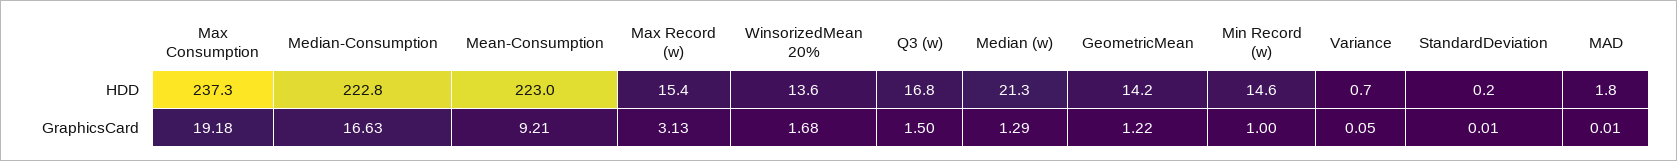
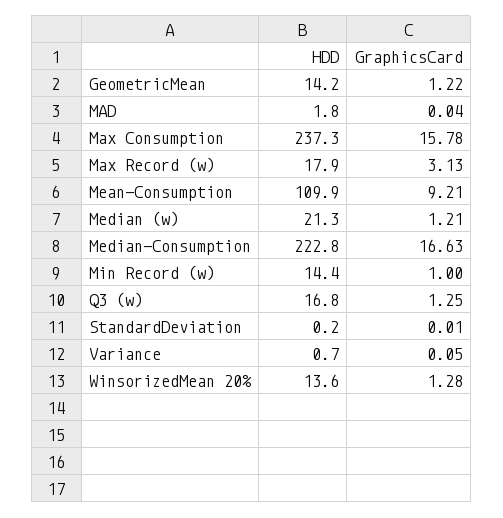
Mean-Consumption, HDD: 223 -> 109.9
Max Record (w), HDD: 15.4 -> 17.9
Min Record (w), HDD: 14.6 -> 14.4
Max Consumption, GraphicsCard: 19.18 -> 15.78
WinsorizedMean 20%, GraphicsCard: 1.68 -> 1.28
Q3 (w), GraphicsCard: 1.5 -> 1.25
Median (w), GraphicsCard: 1.29 -> 1.21
MAD, GraphicsCard: 0.01 -> 0.04

